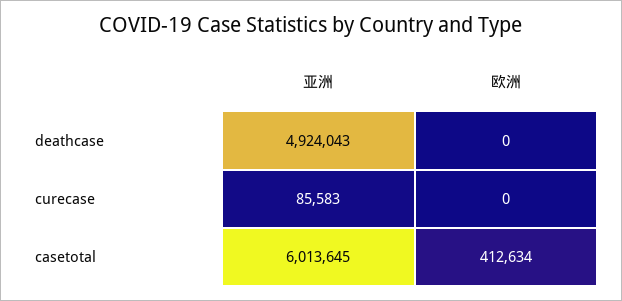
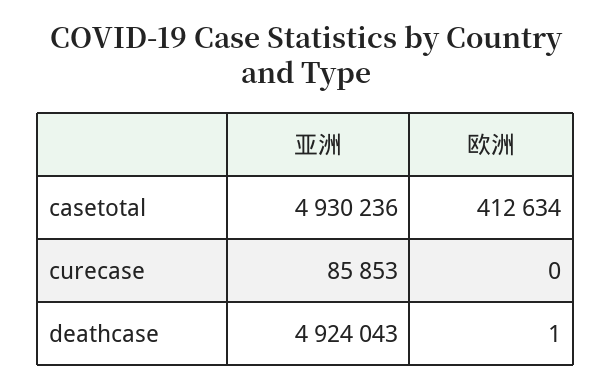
欧洲, deathcase: 0 -> 1
亚洲, curecase: 85583 -> 85853
亚洲, casetotal: 6013645 -> 4930236

